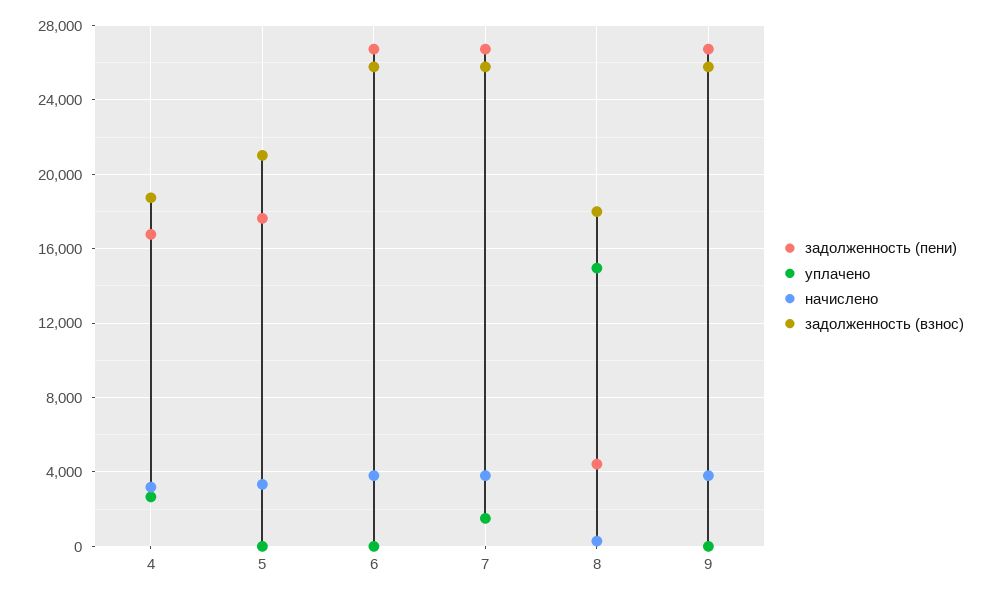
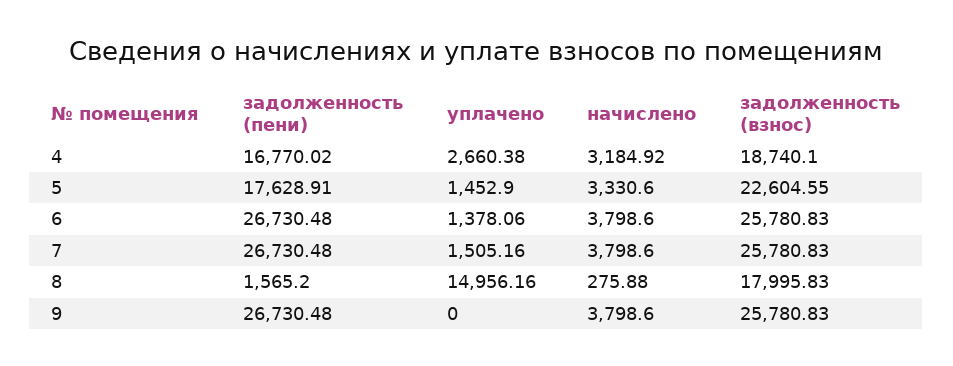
уплачено, 5: 0 -> 1452.9
задолженность (взнос), 5: 21000 -> 22604.55
уплачено, 6: 0 -> 1378.06
задолженность (пени), 8: 4500 -> 1565.2

